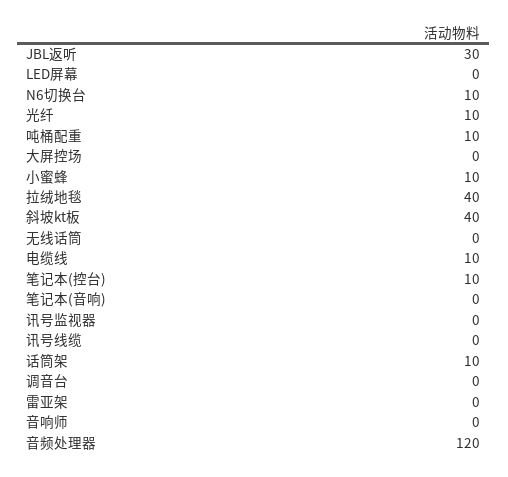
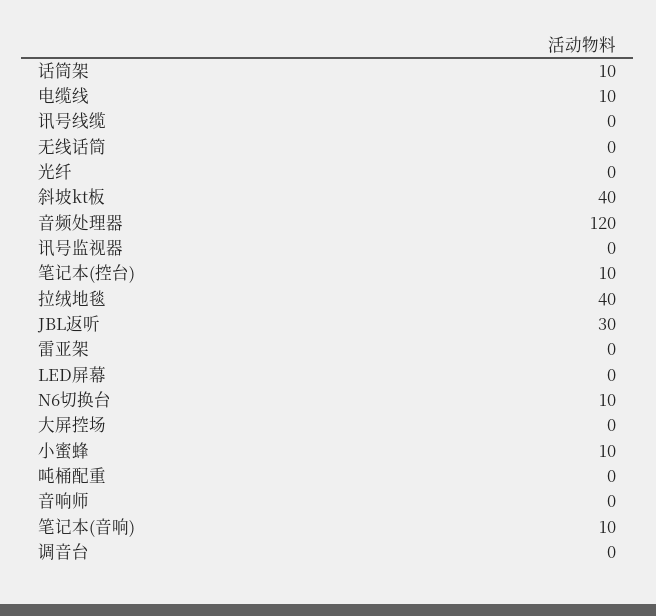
光纤: 10 -> 0
吨桶配重: 10 -> 0
笔记本(音响): 0 -> 10

